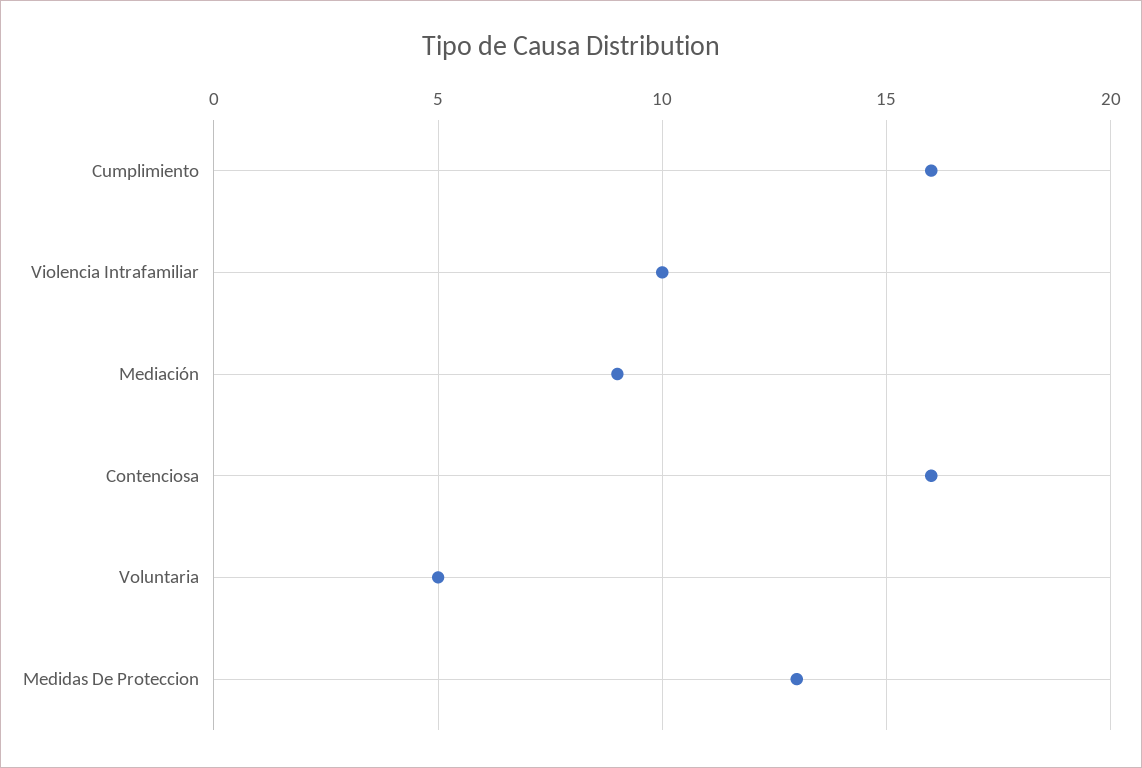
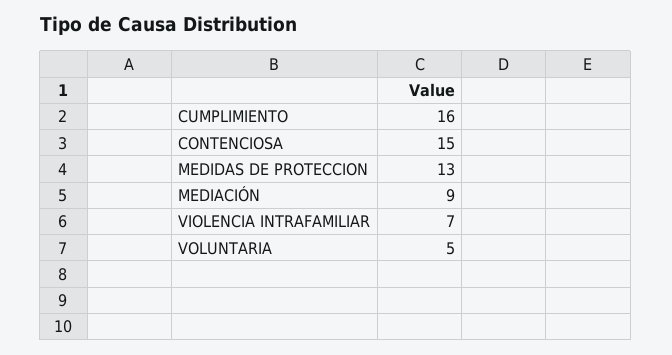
Violencia Intrafamiliar: 10 -> 7
Contenciosa: 16 -> 15

